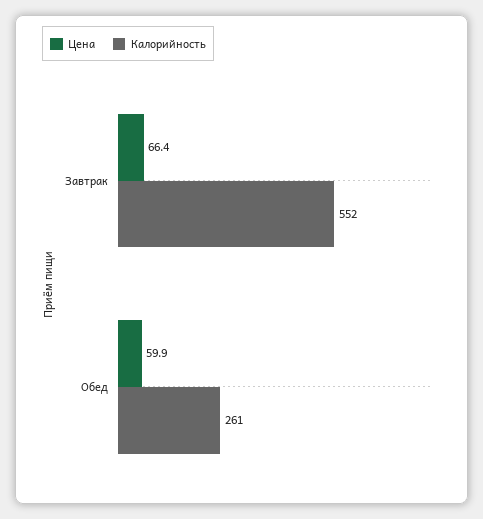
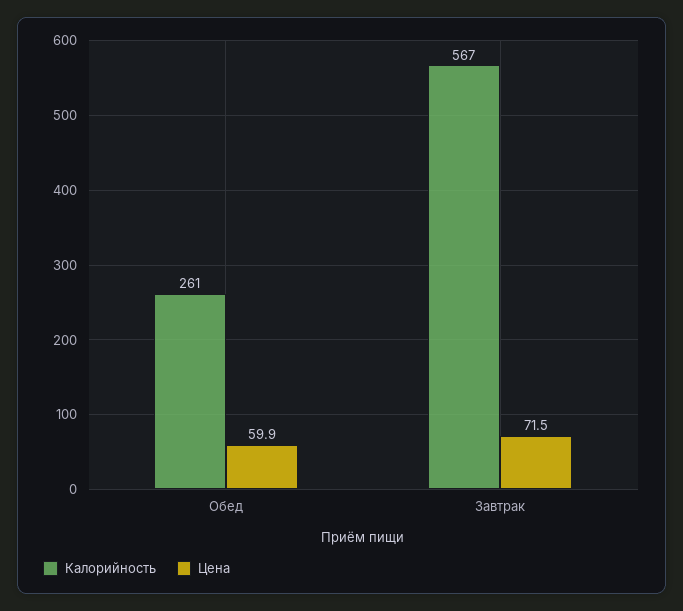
Цена, Завтрак: 66.4 -> 71.5
Калорийность, Завтрак: 552 -> 567

